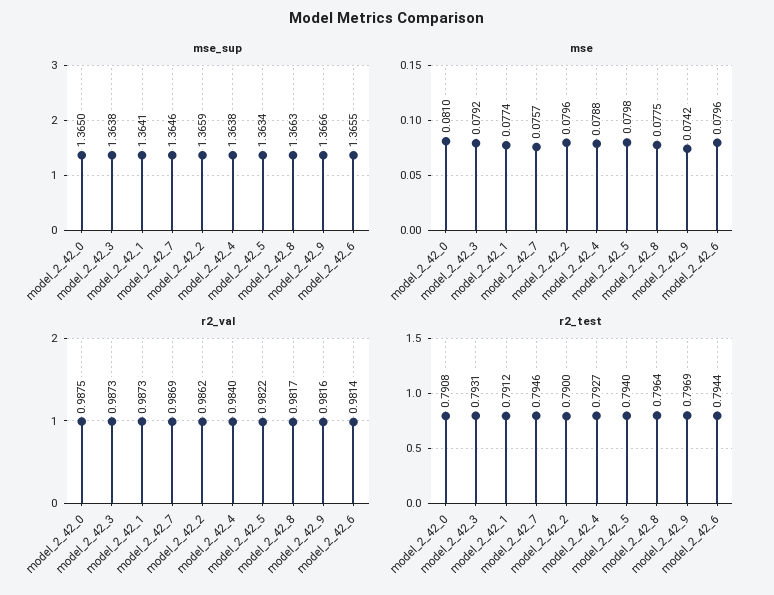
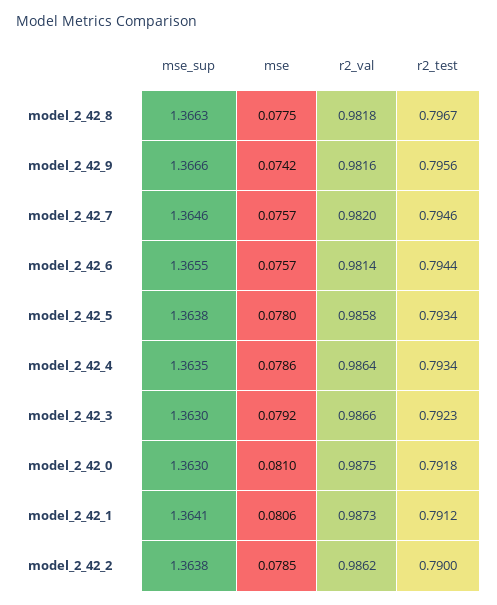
mse_sup, model_2_42_0: 1.365 -> 1.363
mse_sup, model_2_42_3: 1.3638 -> 1.363
mse_sup, model_2_42_2: 1.3659 -> 1.3638
mse_sup, model_2_42_4: 1.3638 -> 1.3635
mse_sup, model_2_42_5: 1.3634 -> 1.3638
mse, model_2_42_1: 0.0774 -> 0.0806
mse, model_2_42_2: 0.0796 -> 0.0785
mse, model_2_42_4: 0.0788 -> 0.0786
mse, model_2_42_5: 0.0798 -> 0.078
mse, model_2_42_6: 0.0796 -> 0.0757
r2_val, model_2_42_3: 0.9873 -> 0.9866
r2_val, model_2_42_7: 0.9869 -> 0.982
r2_val, model_2_42_4: 0.984 -> 0.9864
r2_val, model_2_42_5: 0.9822 -> 0.9858
r2_val, model_2_42_8: 0.9817 -> 0.9818
r2_test, model_2_42_0: 0.7908 -> 0.7918
r2_test, model_2_42_3: 0.7931 -> 0.7923
r2_test, model_2_42_4: 0.7927 -> 0.7934
r2_test, model_2_42_5: 0.794 -> 0.7934
r2_test, model_2_42_8: 0.7964 -> 0.7967
r2_test, model_2_42_9: 0.7969 -> 0.7956

